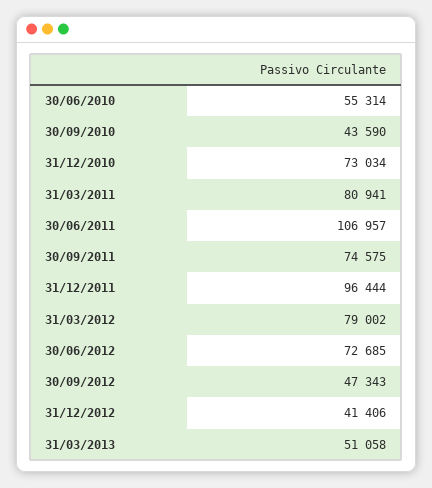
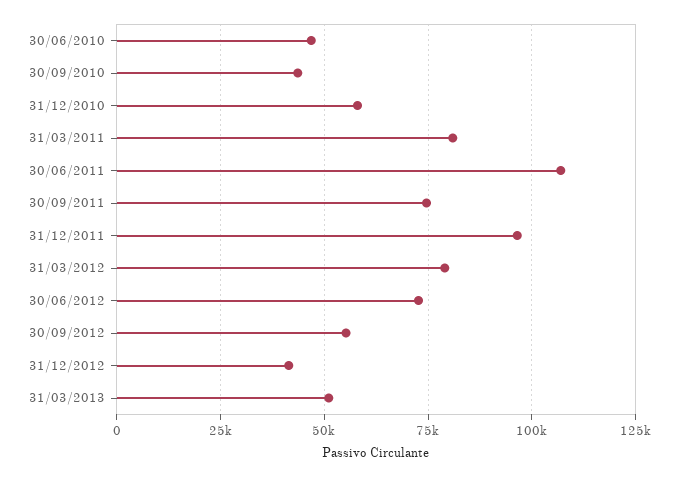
30/06/2010: 55314 -> 47500
31/12/2010: 73034 -> 57500
30/09/2012: 47343 -> 55000

